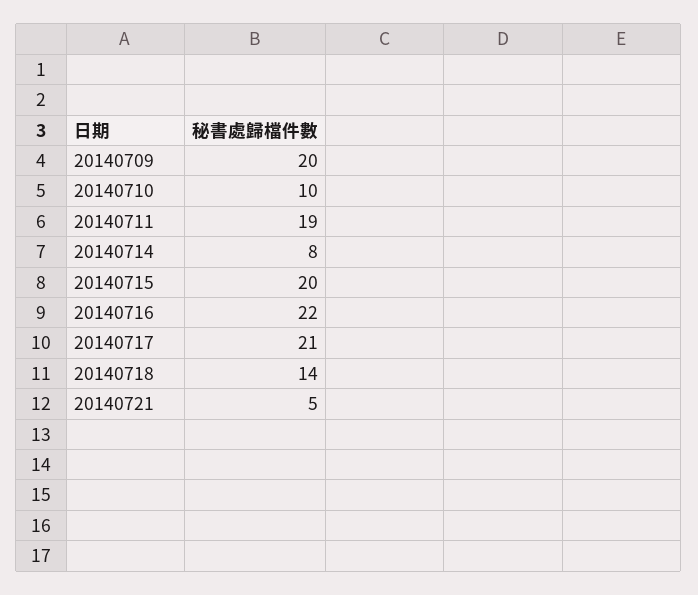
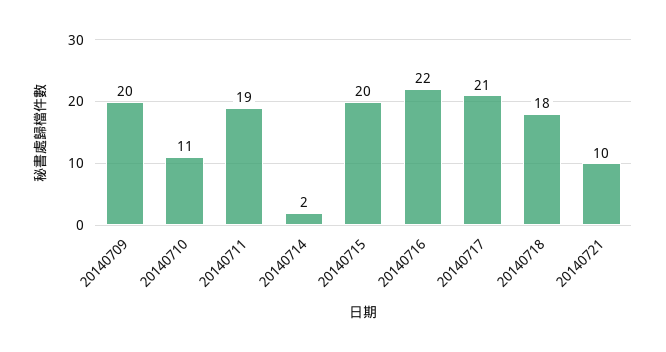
20140710: 10 -> 11
20140714: 8 -> 2
20140718: 14 -> 18
20140721: 5 -> 10

